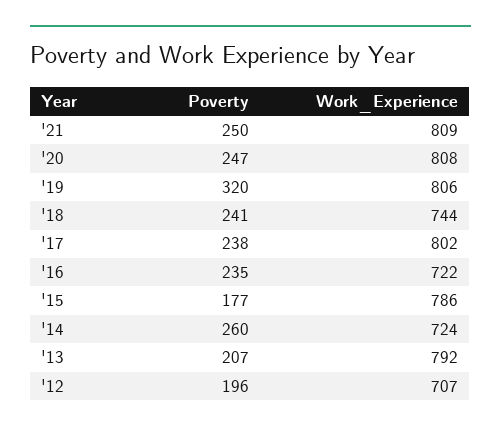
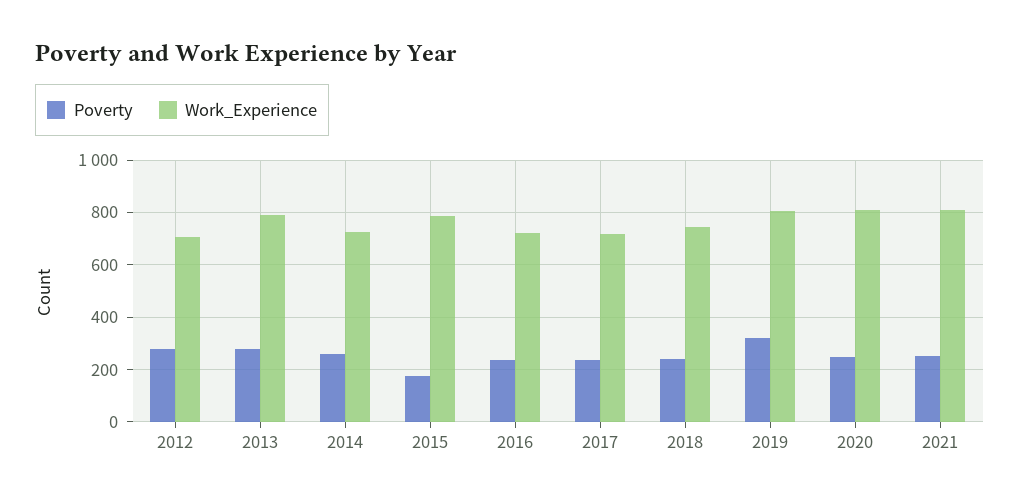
Work_Experience, '17: 802 -> 725
Poverty, '13: 207 -> 275
Poverty, '12: 196 -> 275

